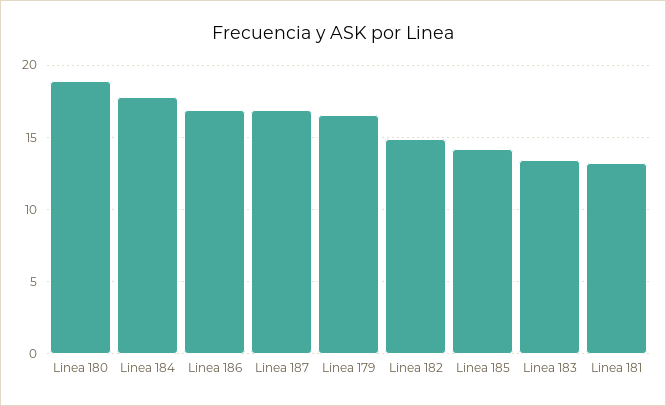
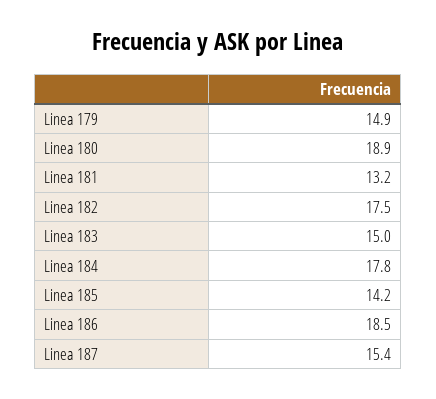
Linea 186: 17 -> 18.5
Linea 187: 17 -> 15.4
Linea 179: 16.5 -> 14.9
Linea 182: 15 -> 17.5
Linea 183: 13.5 -> 15

